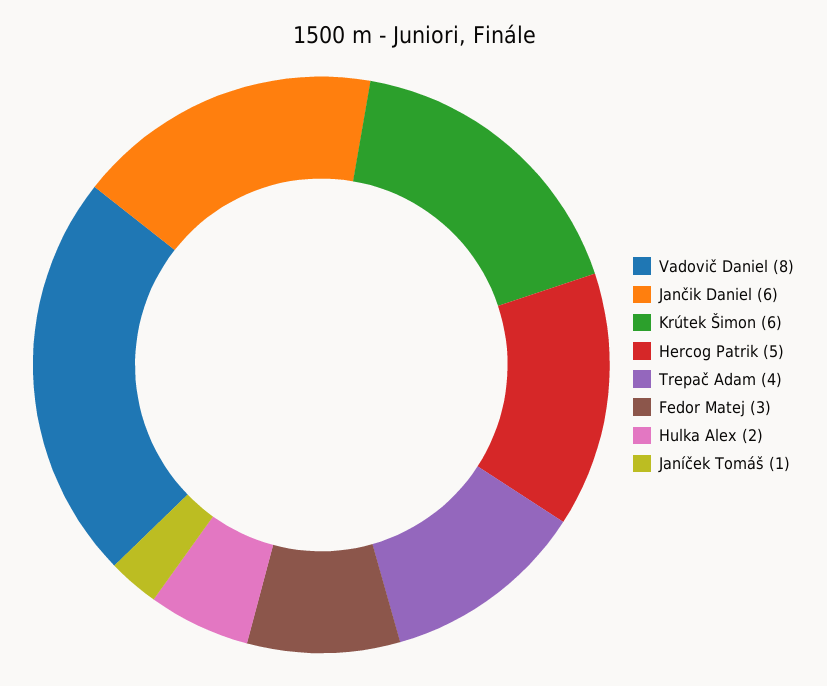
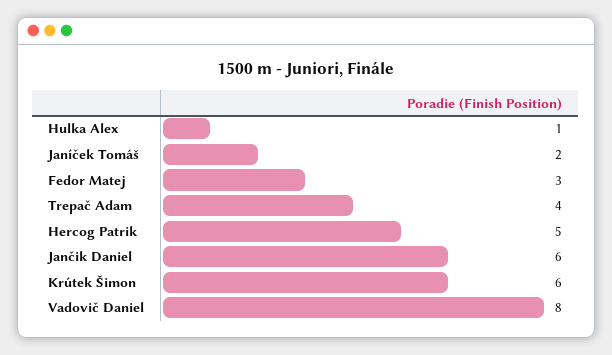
Hulka Alex: 2 -> 1
Janíček Tomáš: 1 -> 2

